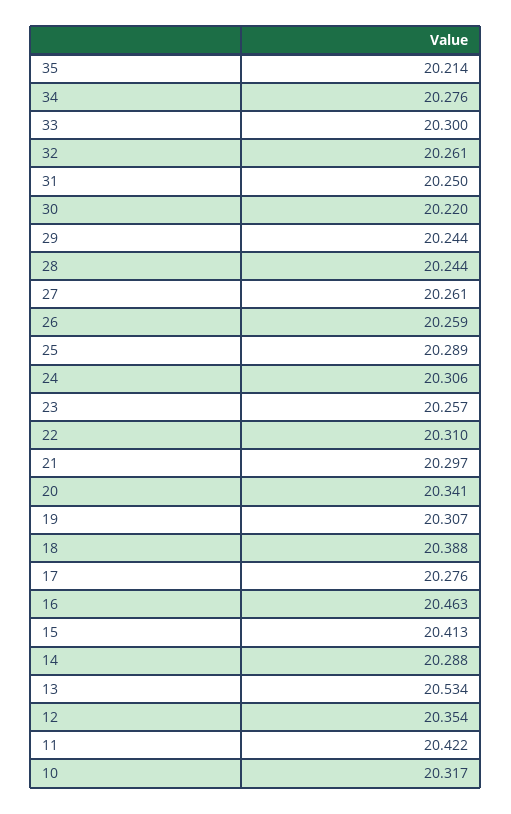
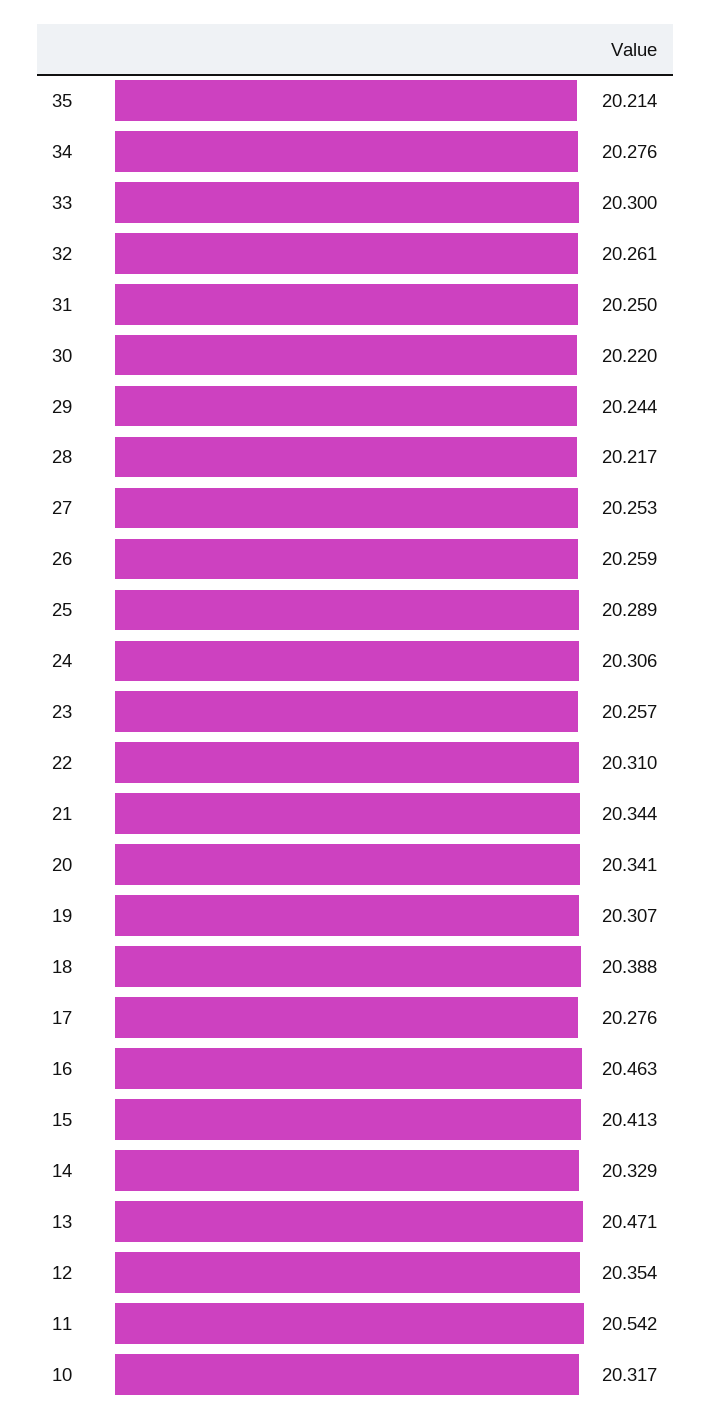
28: 20.244 -> 20.217
27: 20.261 -> 20.253
21: 20.297 -> 20.344
14: 20.288 -> 20.329
13: 20.534 -> 20.471
11: 20.422 -> 20.542

